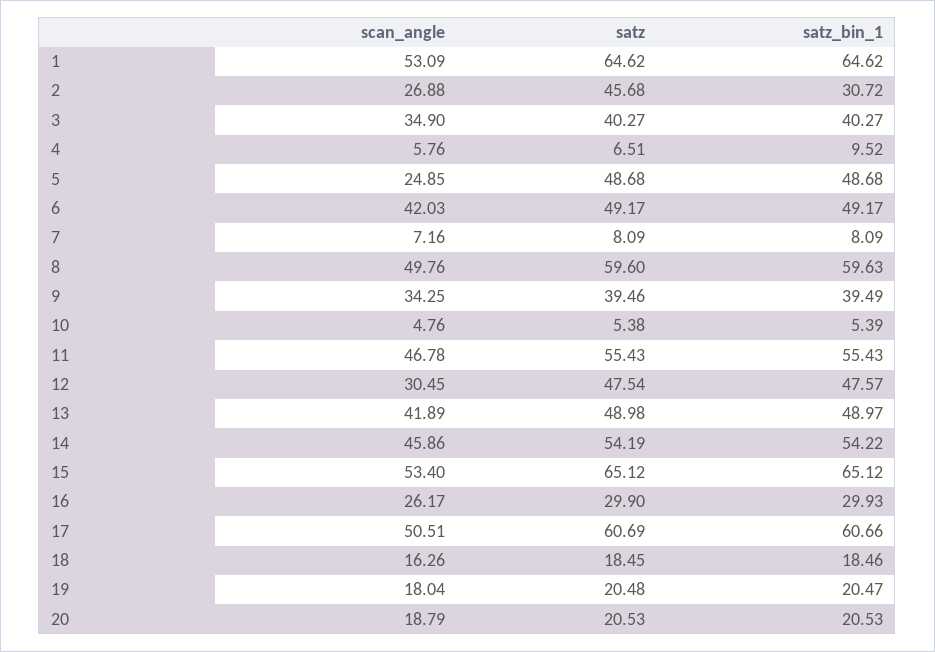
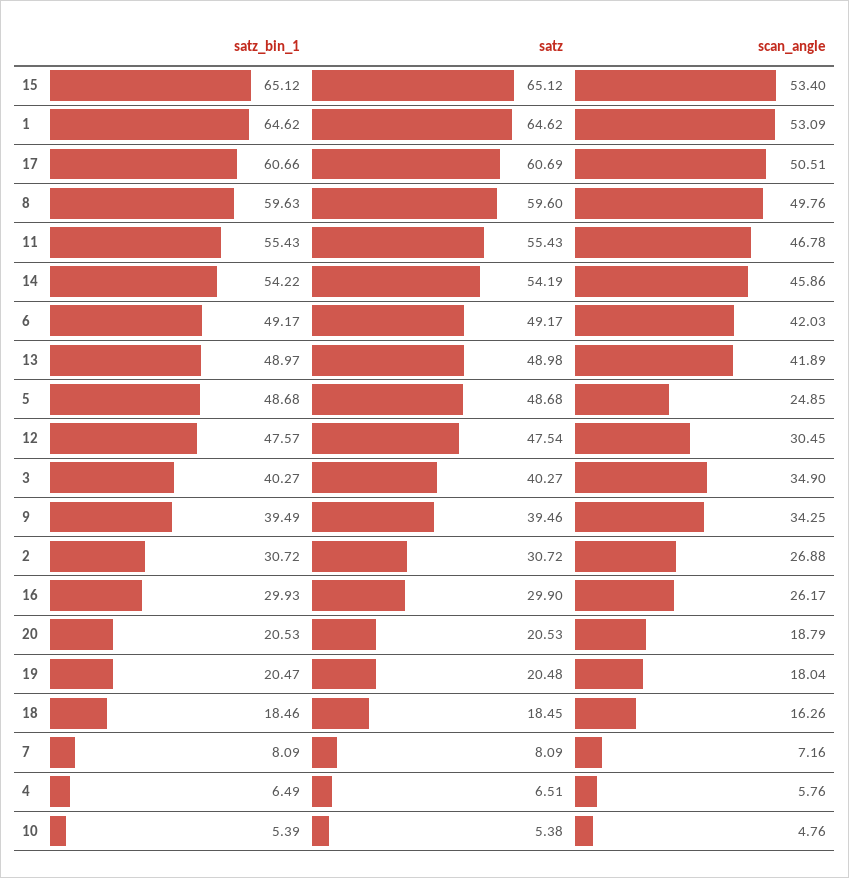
satz, 2: 45.68 -> 30.72
satz_bin_1, 4: 9.52 -> 6.49

